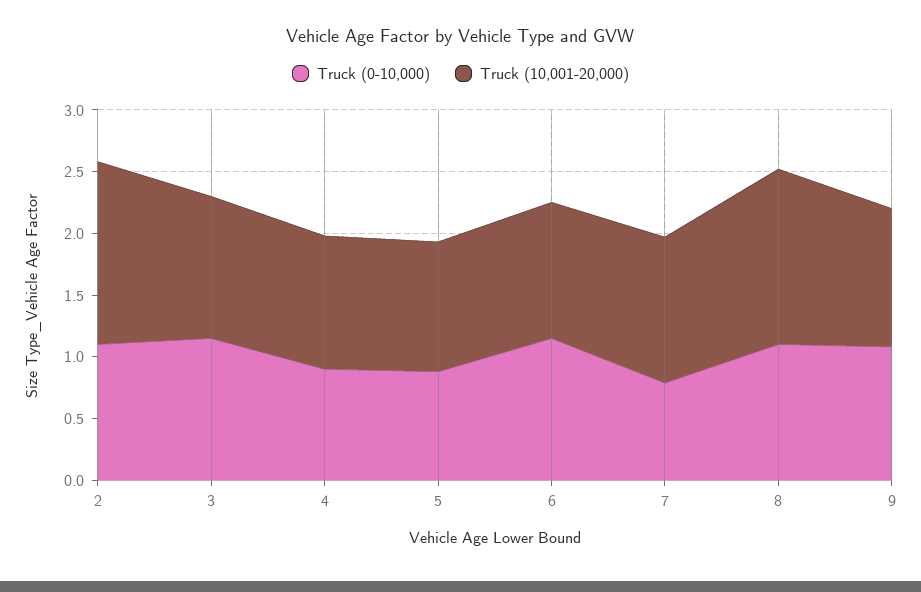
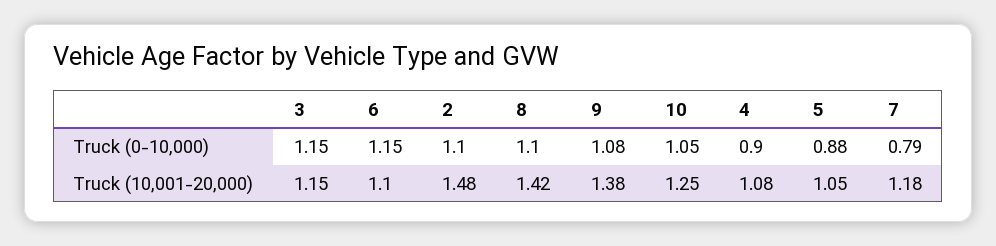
Truck (10,001-20,000), 9: 1.1 -> 1.38
Truck (0-10,000), 10: none -> 1.05
Truck (10,001-20,000), 10: none -> 1.25

